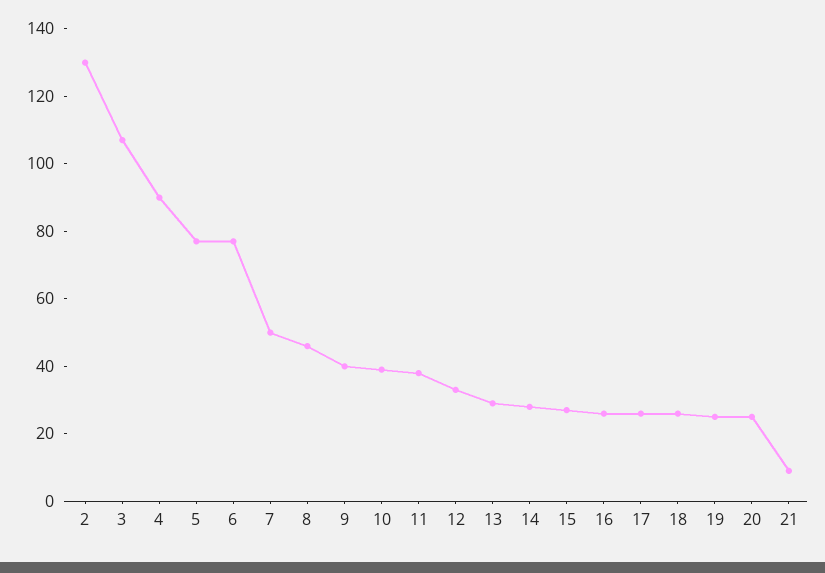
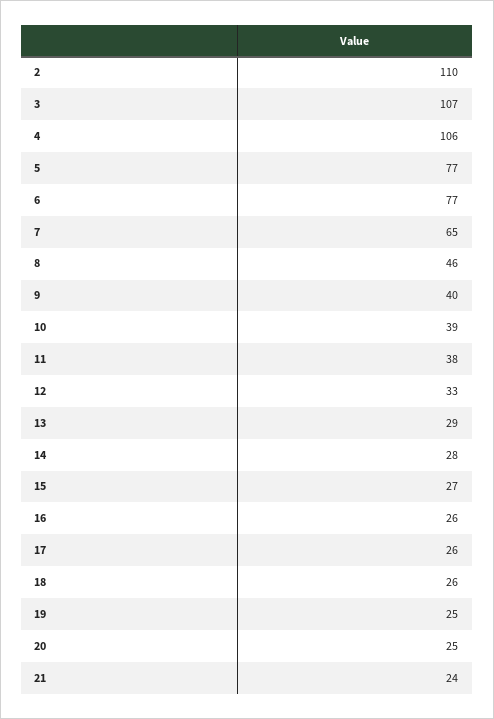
2: 130 -> 110
4: 90 -> 106
7: 50 -> 65
21: 10 -> 24

